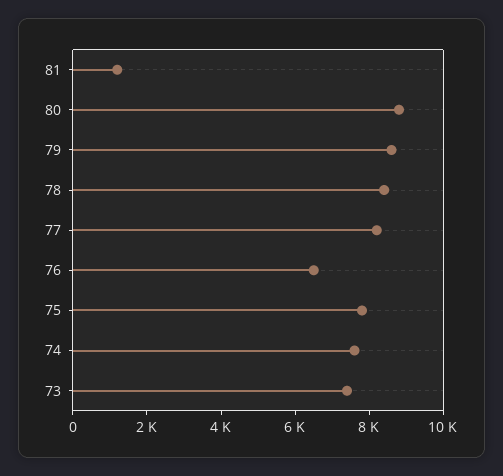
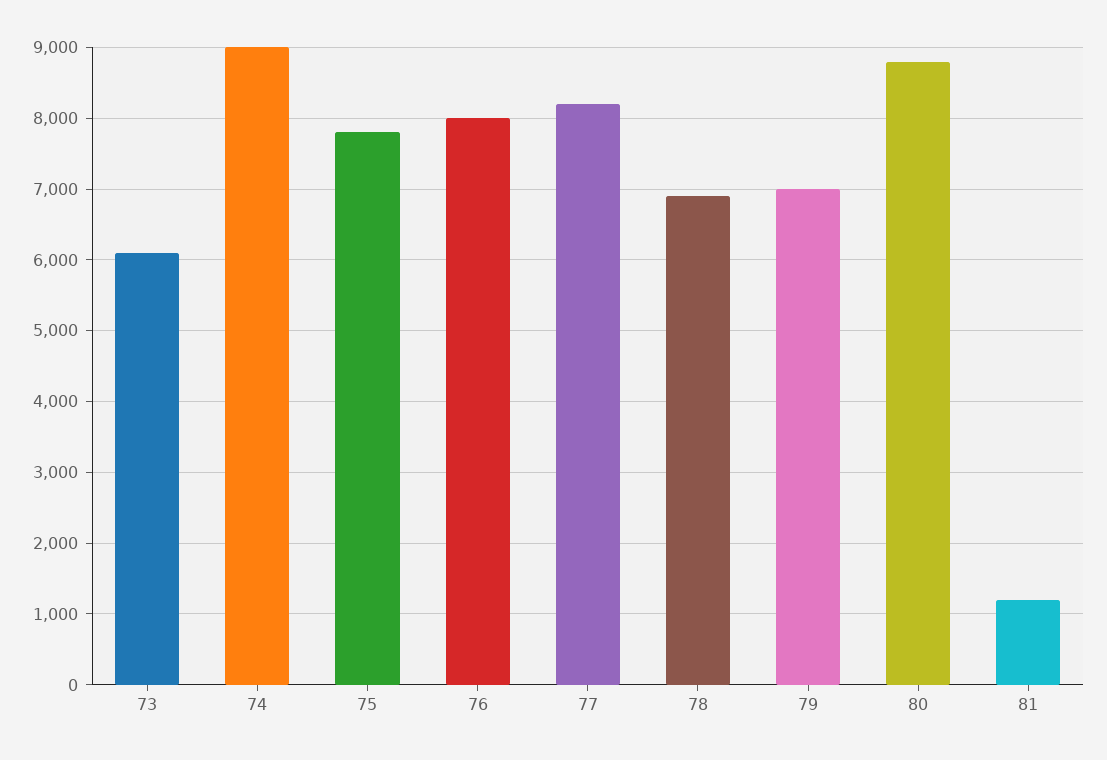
79: 8500 -> 7000
78: 8500 -> 6900
76: 6500 -> 8000
74: 7500 -> 9000
73: 7500 -> 6100

